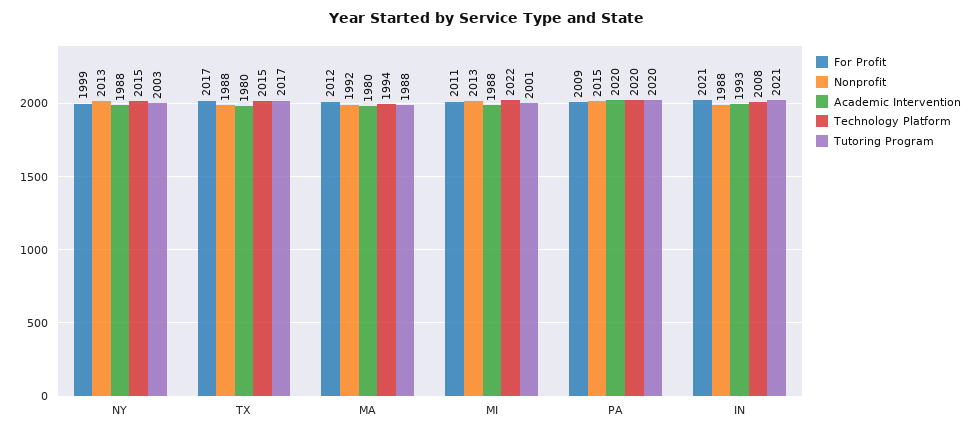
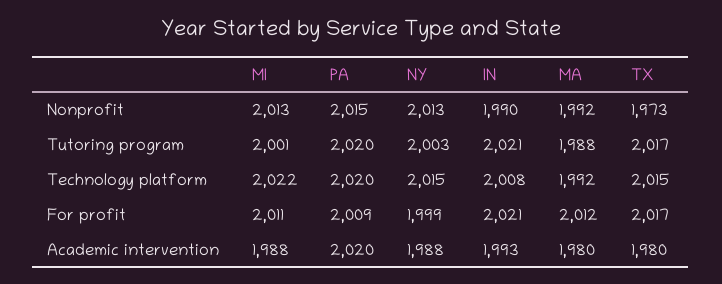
Nonprofit, TX: 1988 -> 1973
Technology Platform, MA: 1994 -> 1992
Nonprofit, IN: 1988 -> 1990

